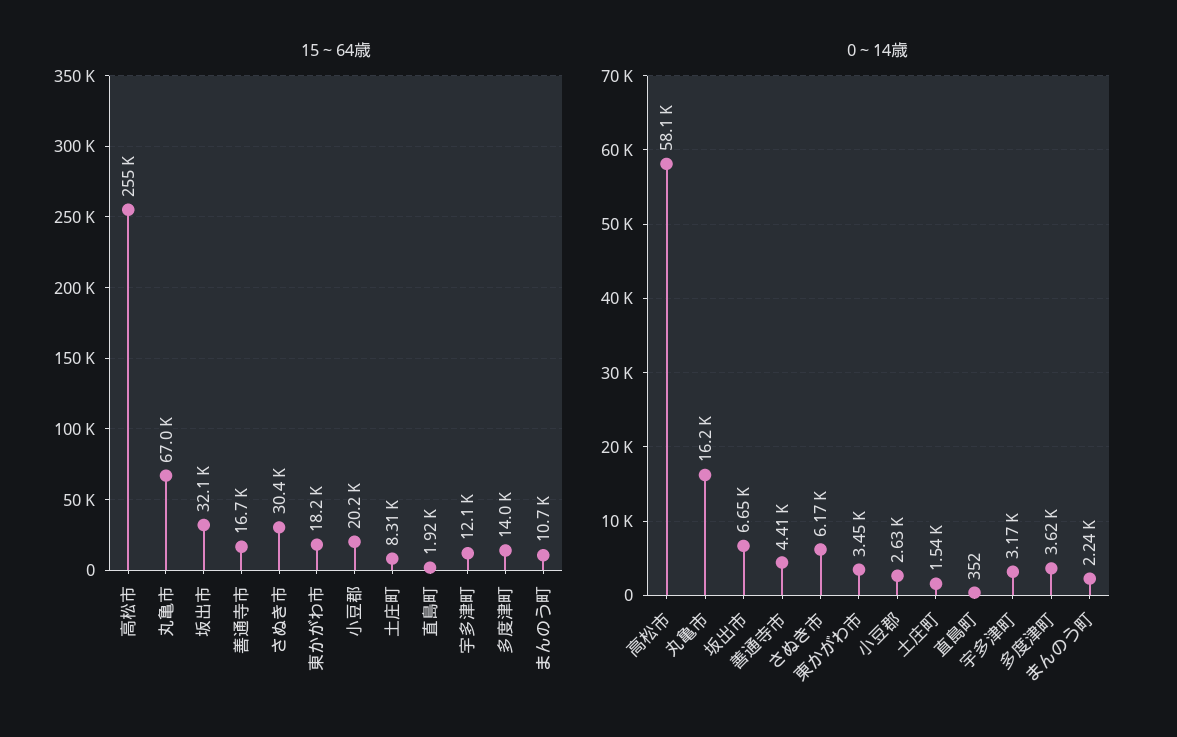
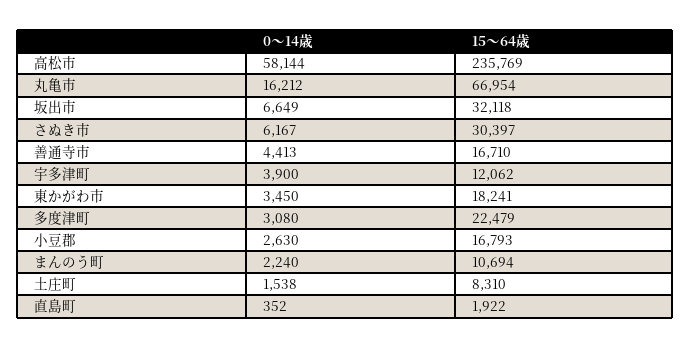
15～64歳, 高松市: 255000 -> 235769
15～64歳, 小豆郡: 20200 -> 16793
15～64歳, 多度津町: 14000 -> 22479
0～14歳, 宇多津町: 3170 -> 3900
0～14歳, 多度津町: 3620 -> 3080

